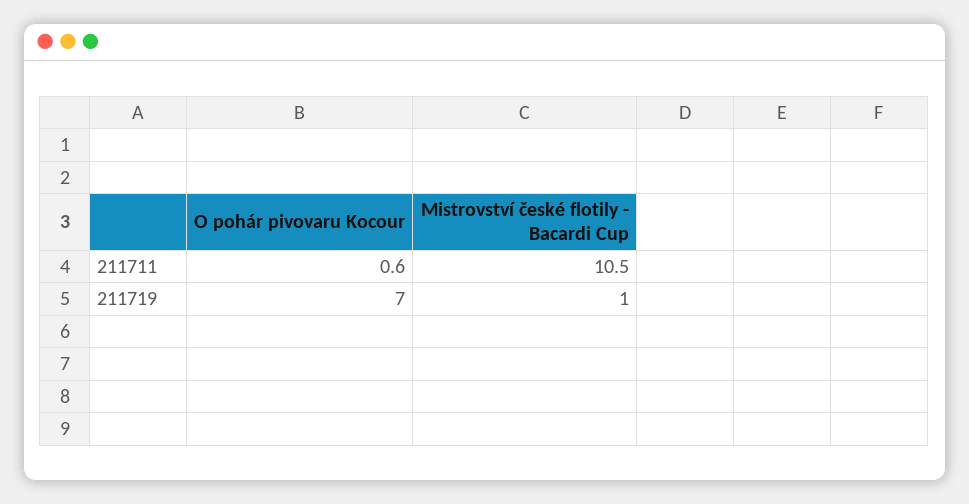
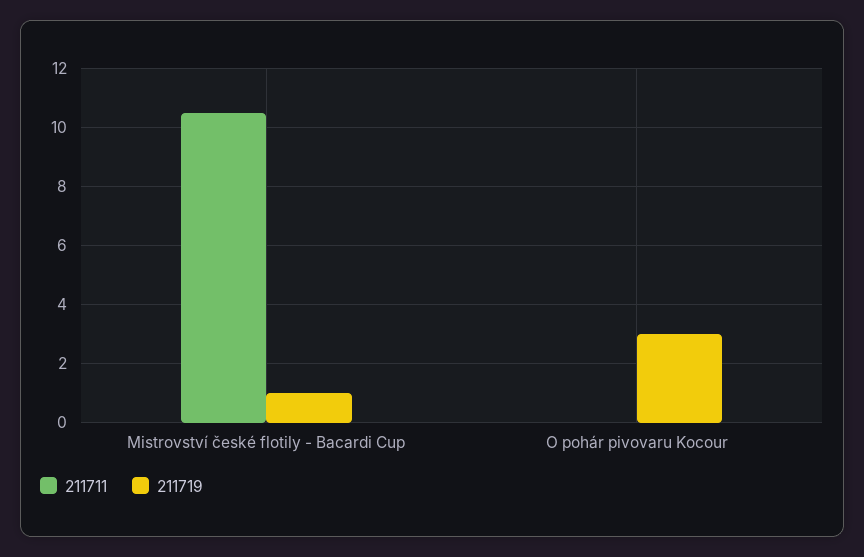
211711, O pohár pivovaru Kocour: 0.6 -> 0
211719, O pohár pivovaru Kocour: 7 -> 3

